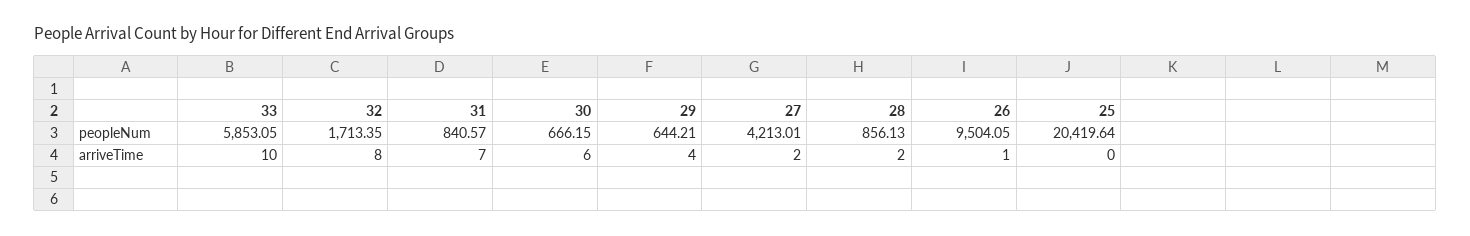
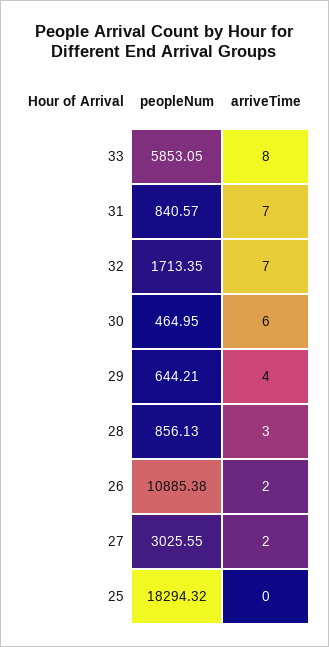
30, peopleNum: 666.15 -> 464.95
27, peopleNum: 4213.01 -> 3025.55
26, peopleNum: 9504.05 -> 10885.38
25, peopleNum: 20419.64 -> 18294.32
33, arriveTime: 10 -> 8
32, arriveTime: 8 -> 7
28, arriveTime: 2 -> 3
26, arriveTime: 1 -> 2

